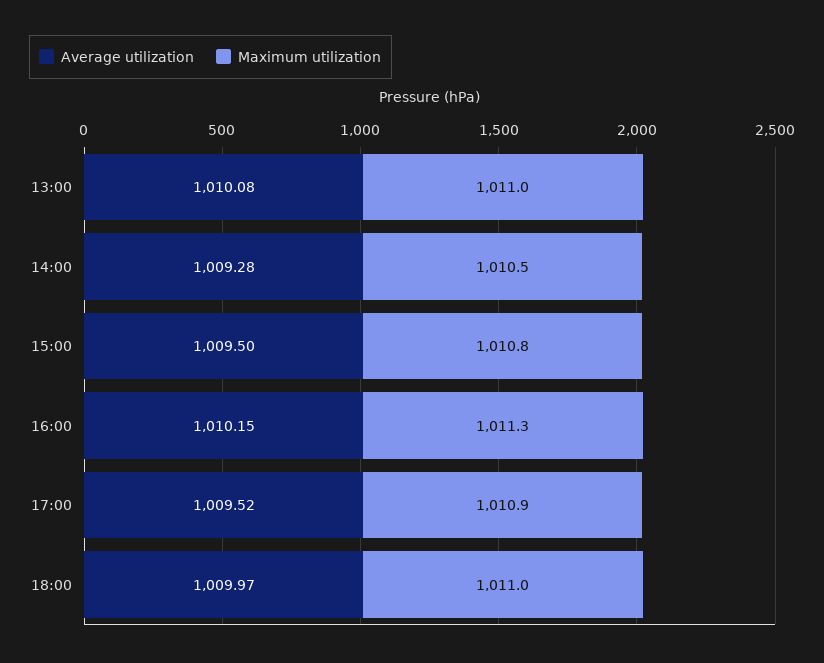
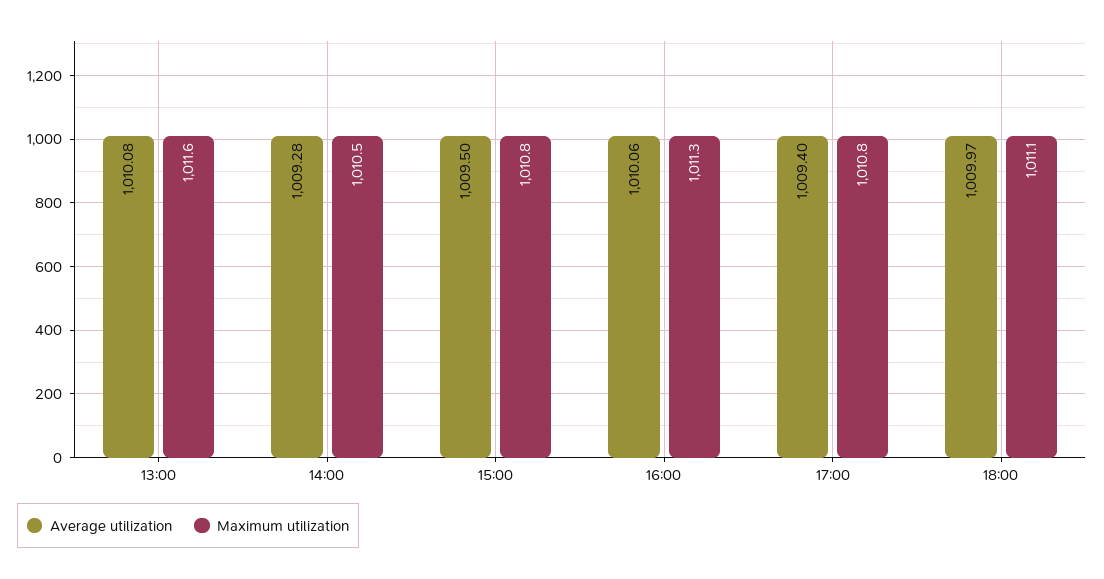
Maximum utilization, 13:00: 1011 -> 1011.6
Average utilization, 16:00: 1010.15 -> 1010.06
Average utilization, 17:00: 1009.52 -> 1009.4
Maximum utilization, 17:00: 1010.9 -> 1010.8
Maximum utilization, 18:00: 1011 -> 1011.1

